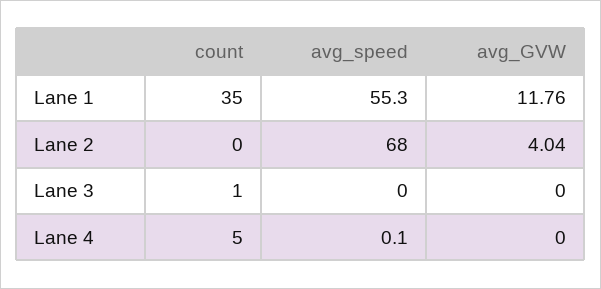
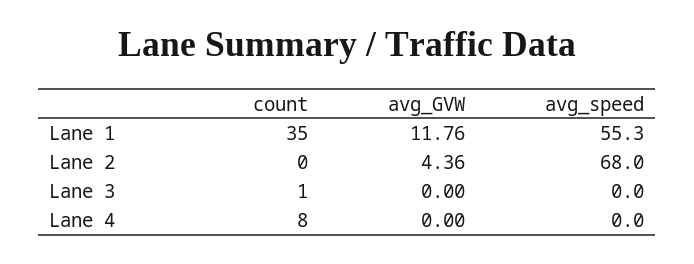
avg_GVW, Lane 2: 4.04 -> 4.36
count, Lane 4: 5 -> 8
avg_speed, Lane 4: 0.1 -> 0

